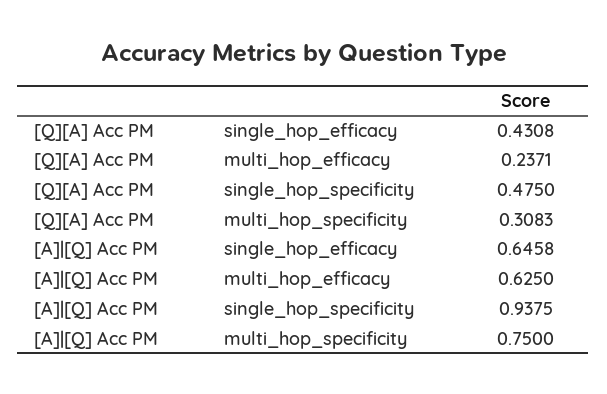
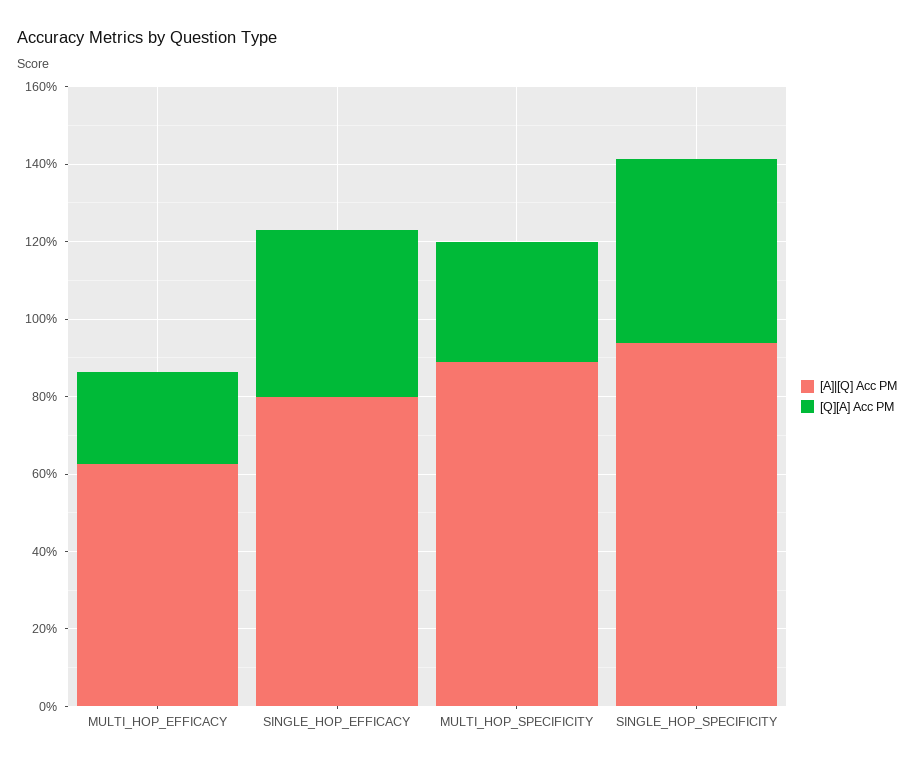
[A]|[Q] Acc PM, single_hop_efficacy: 0.6458 -> 0.8
[A]|[Q] Acc PM, multi_hop_specificity: 0.75 -> 0.9

